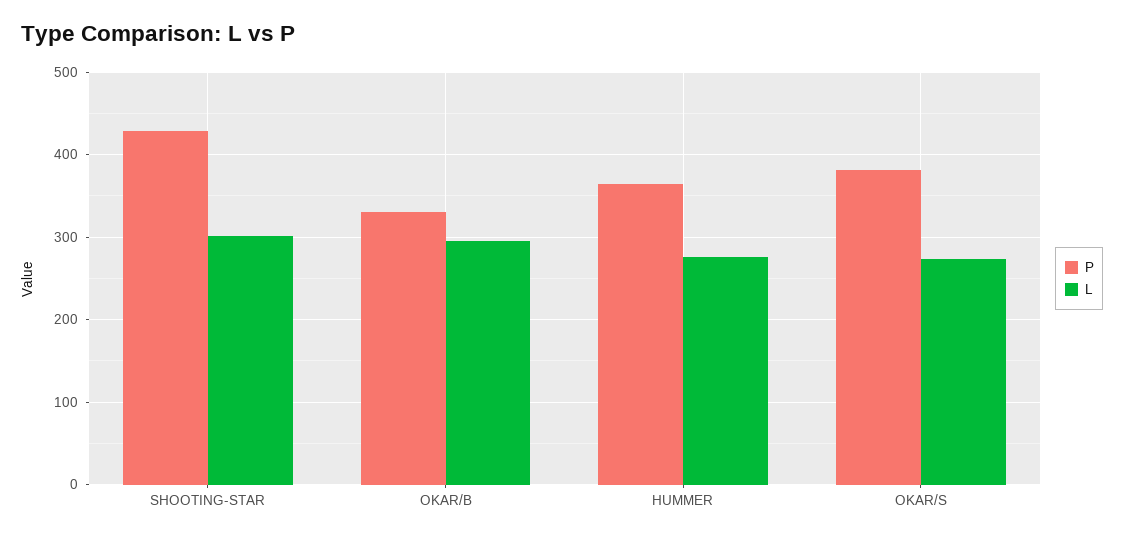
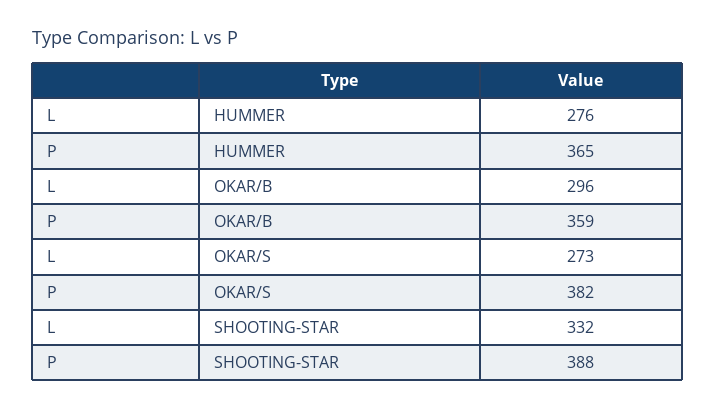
P, SHOOTING-STAR: 430 -> 388
L, SHOOTING-STAR: 300 -> 332
P, OKAR/B: 330 -> 359

